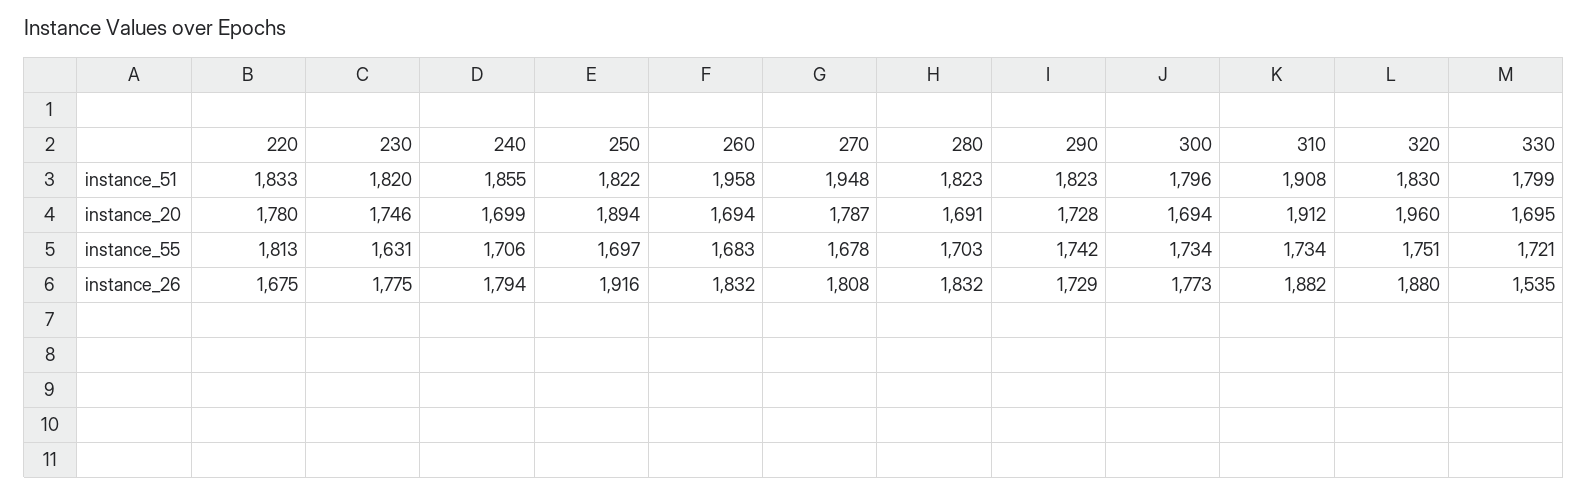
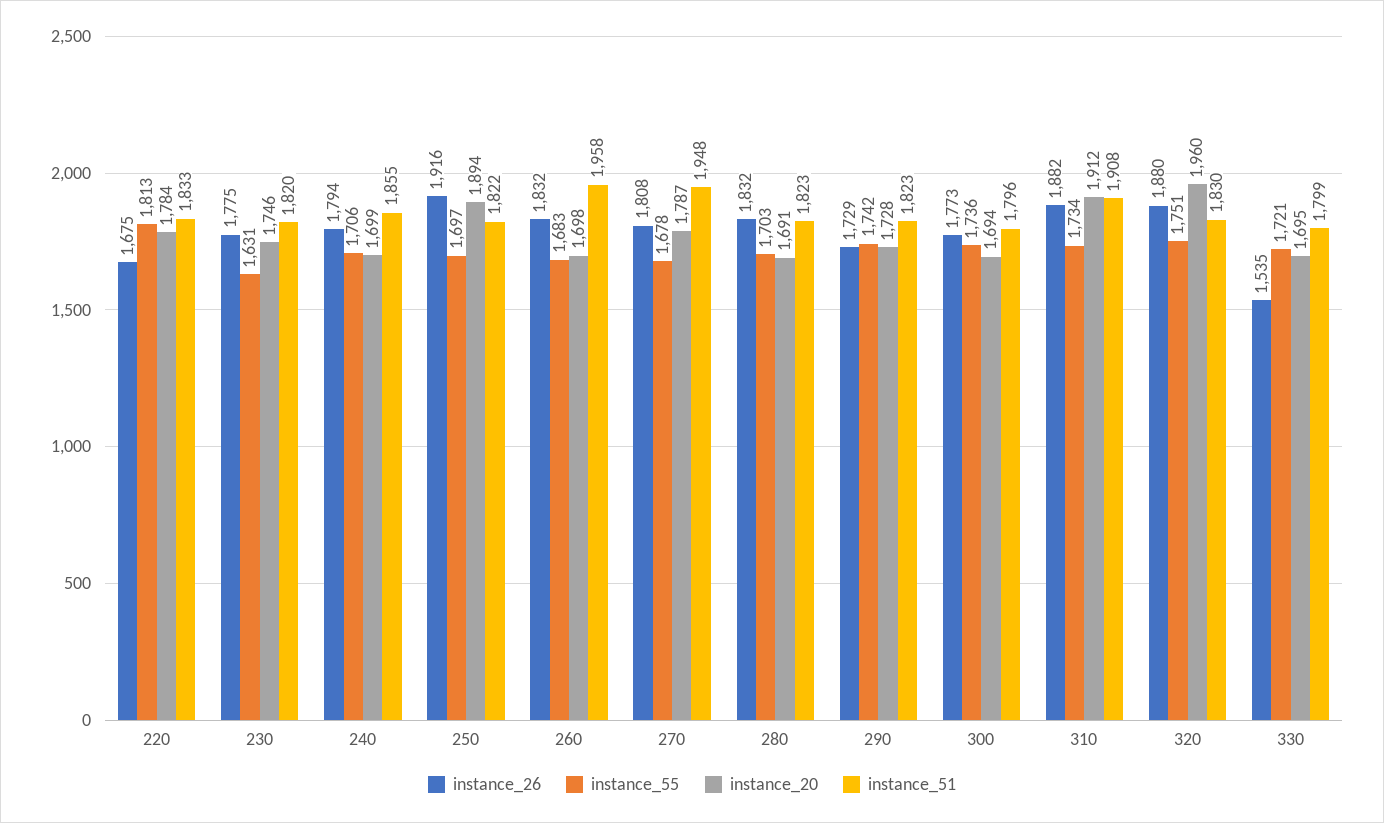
instance_20, 220: 1780 -> 1784
instance_20, 260: 1694 -> 1698
instance_55, 300: 1734 -> 1736

